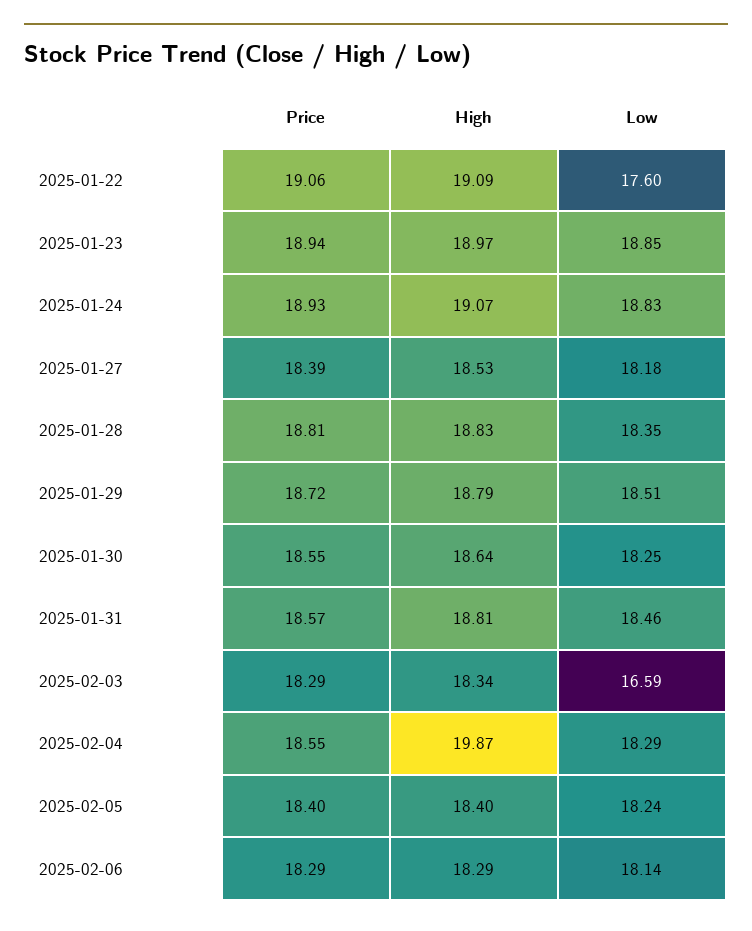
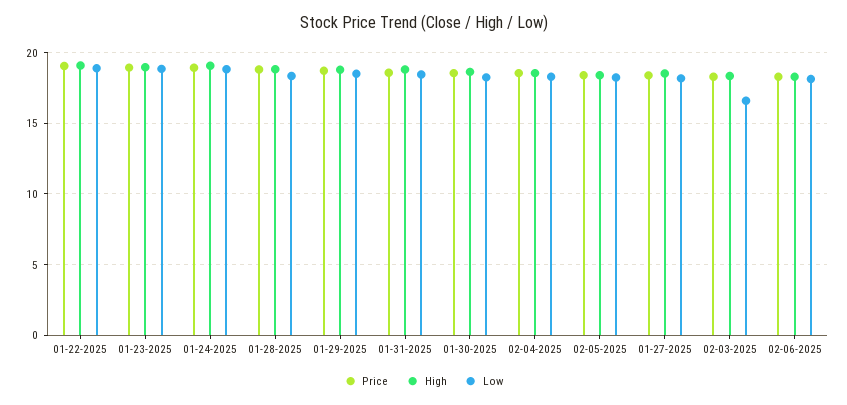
Low, 2025-01-22: 17.6 -> 19
High, 2025-02-04: 19.87 -> 18.5

